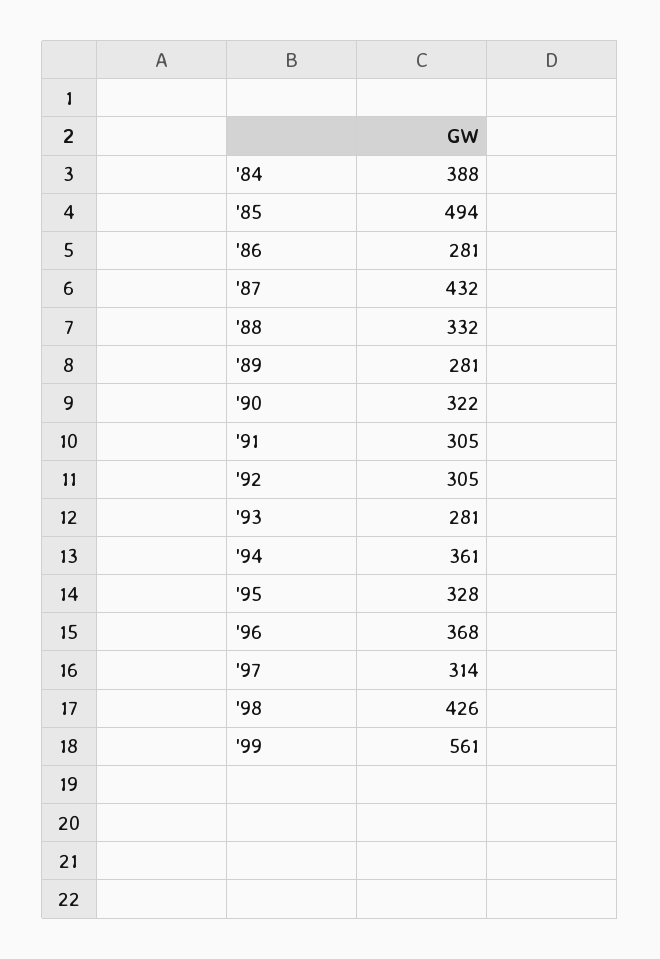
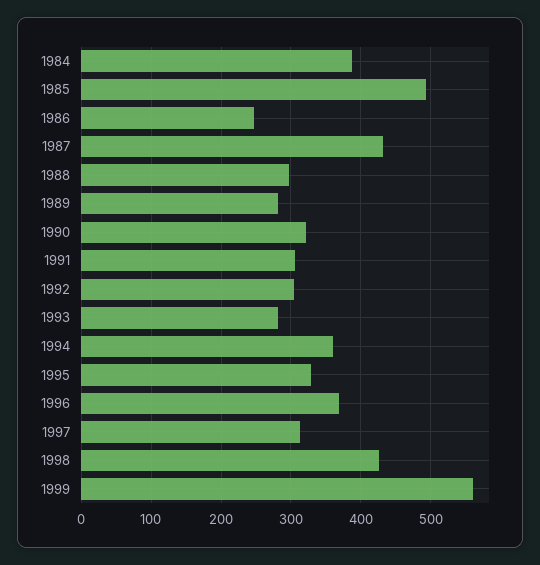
'86: 281 -> 250
'88: 332 -> 300

